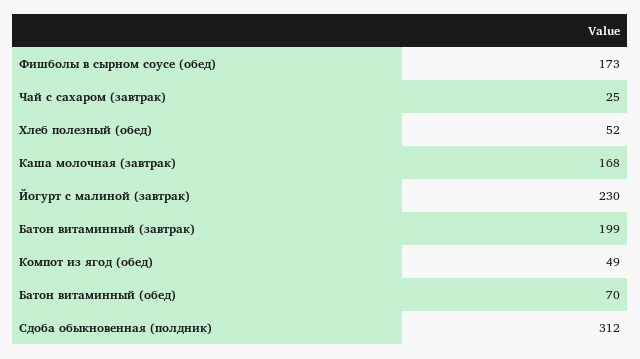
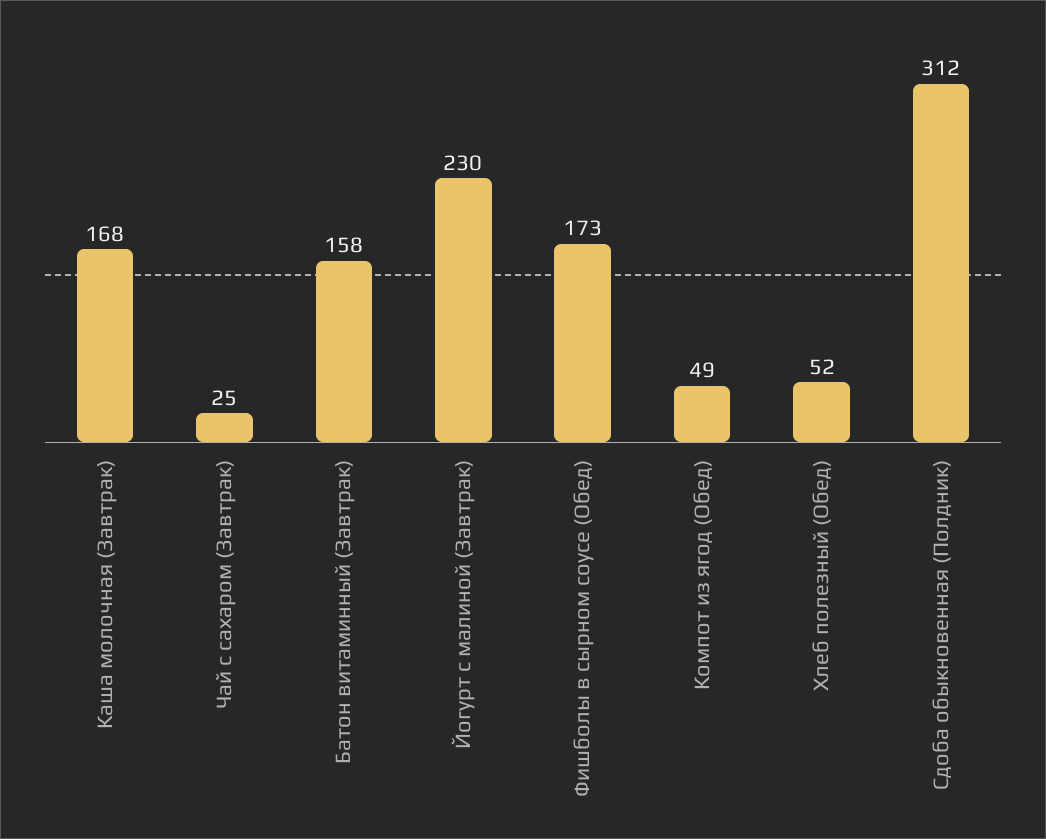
Батон витаминный (завтрак): 199 -> 158
Батон витаминный (обед): 70 -> none

